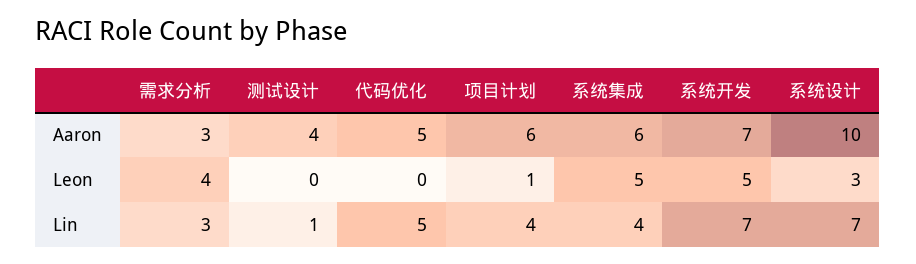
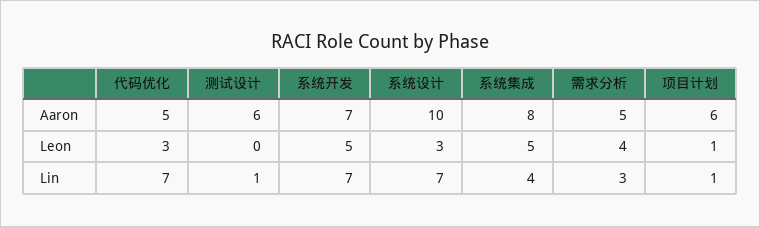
需求分析, Aaron: 3 -> 5
测试设计, Aaron: 4 -> 6
系统集成, Aaron: 6 -> 8
代码优化, Leon: 0 -> 3
代码优化, Lin: 5 -> 7
项目计划, Lin: 4 -> 1

